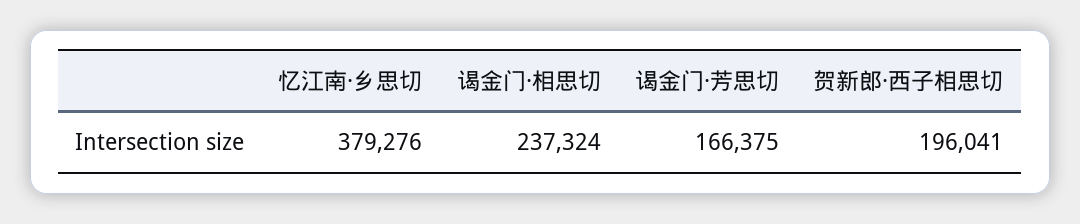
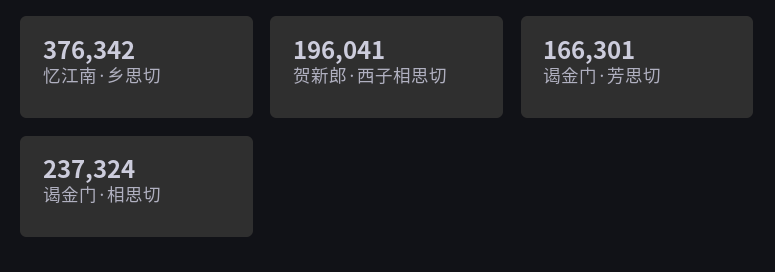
忆江南·乡思切: 379276 -> 376342
谒金门·芳思切: 166375 -> 166301

